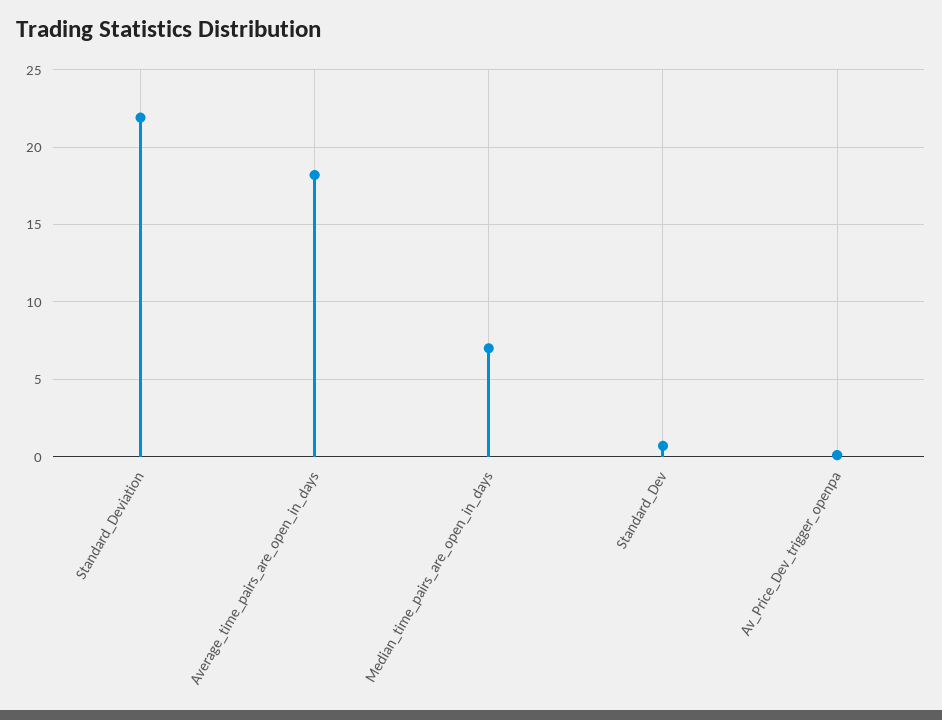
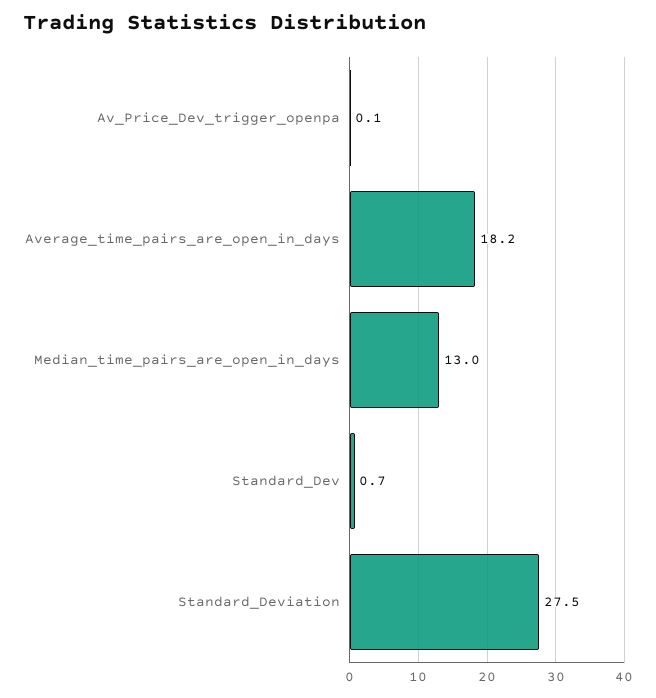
Standard_Deviation: 22 -> 27.5
Median_time_pairs_are_open_in_days: 7 -> 13

